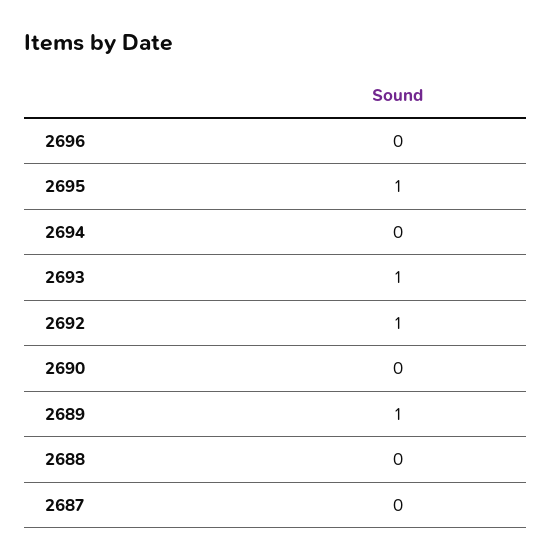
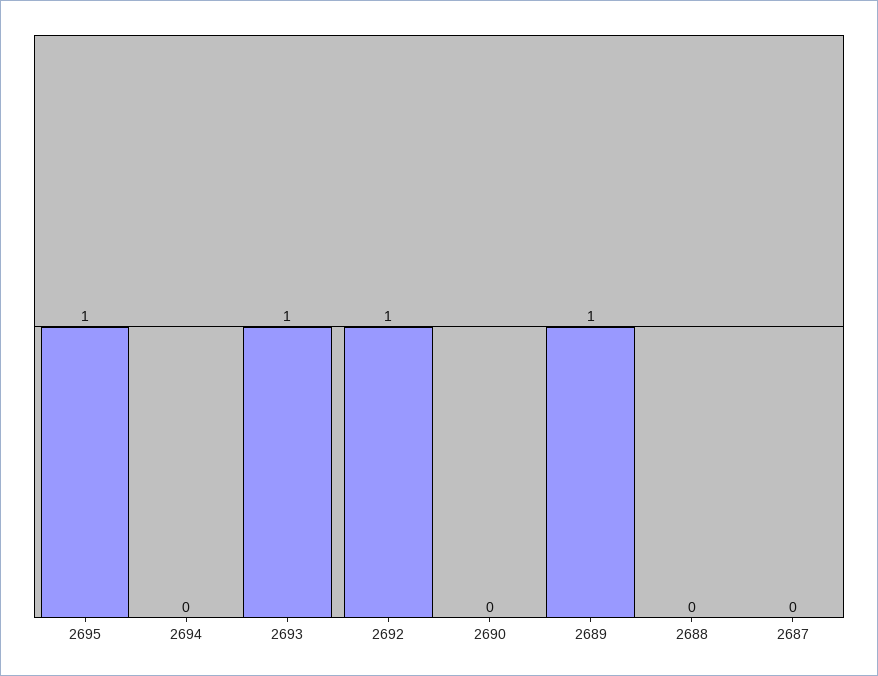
2696: 0 -> none

